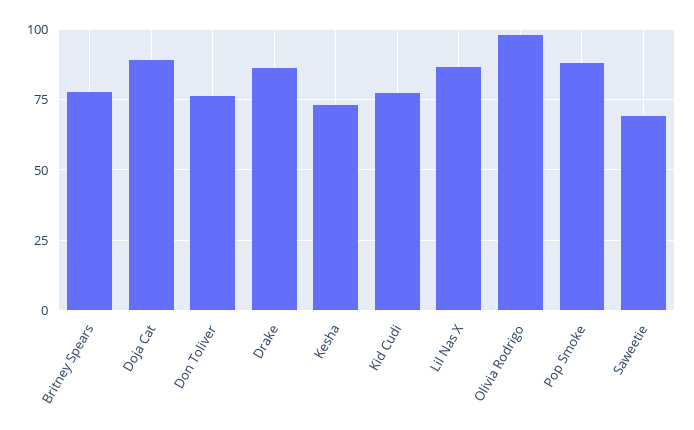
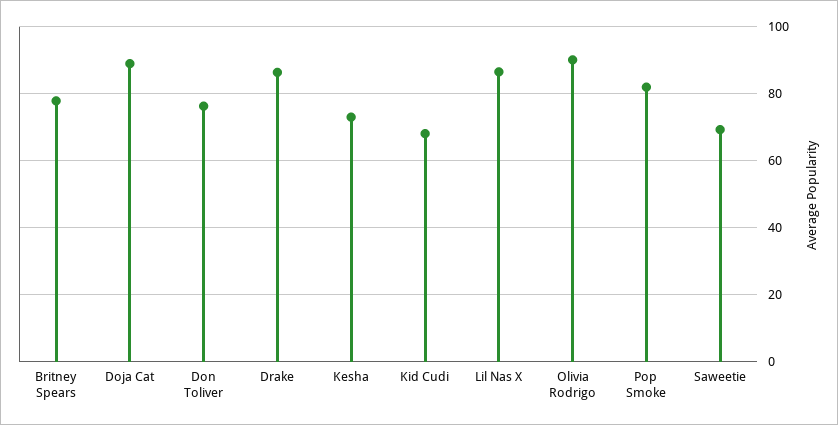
Kid Cudi: 77.5 -> 68
Olivia Rodrigo: 97.5 -> 90
Pop Smoke: 87.5 -> 82

